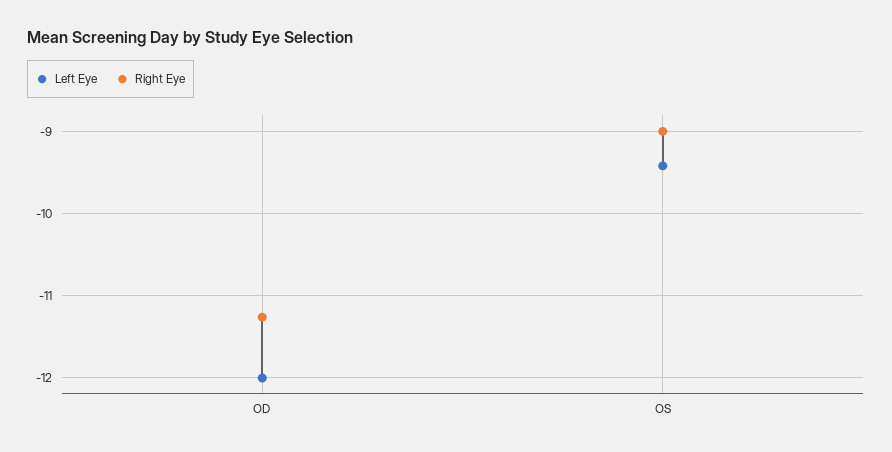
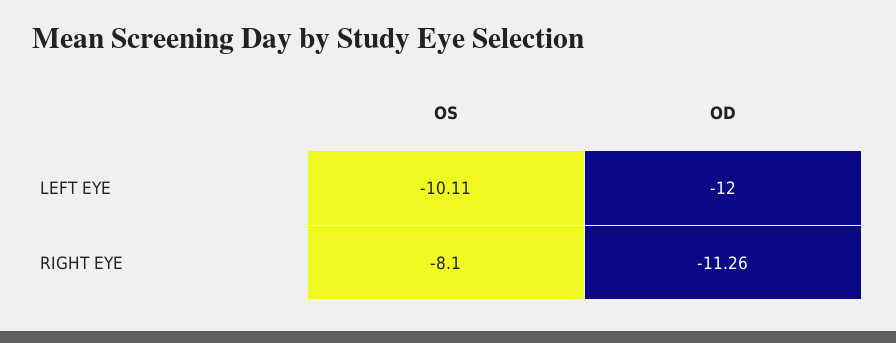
Left Eye, OS: -9.4 -> -10.11
Right Eye, OS: -9 -> -8.1

